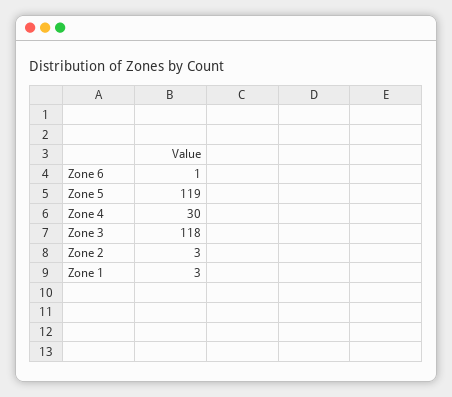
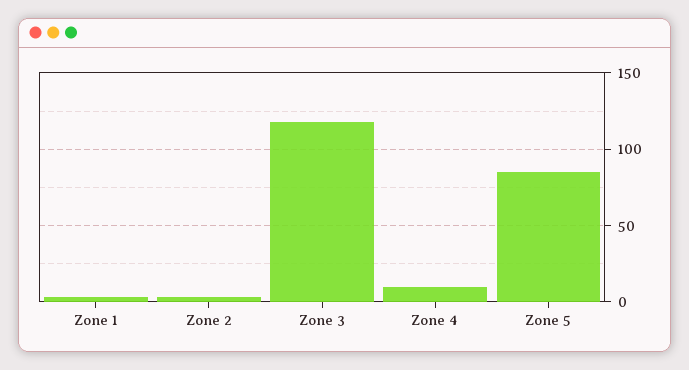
Zone 6: 1 -> none
Zone 5: 119 -> 85
Zone 4: 30 -> 10

